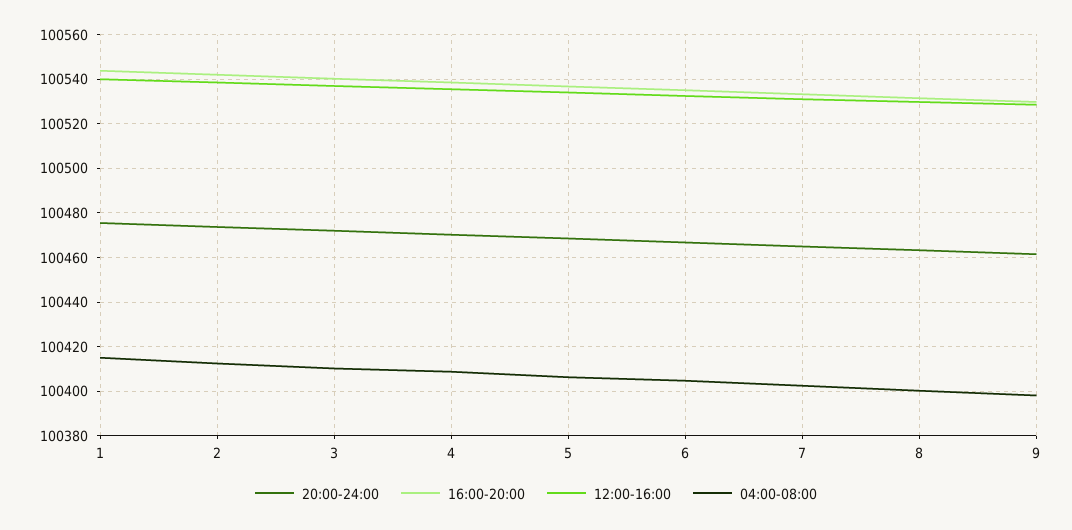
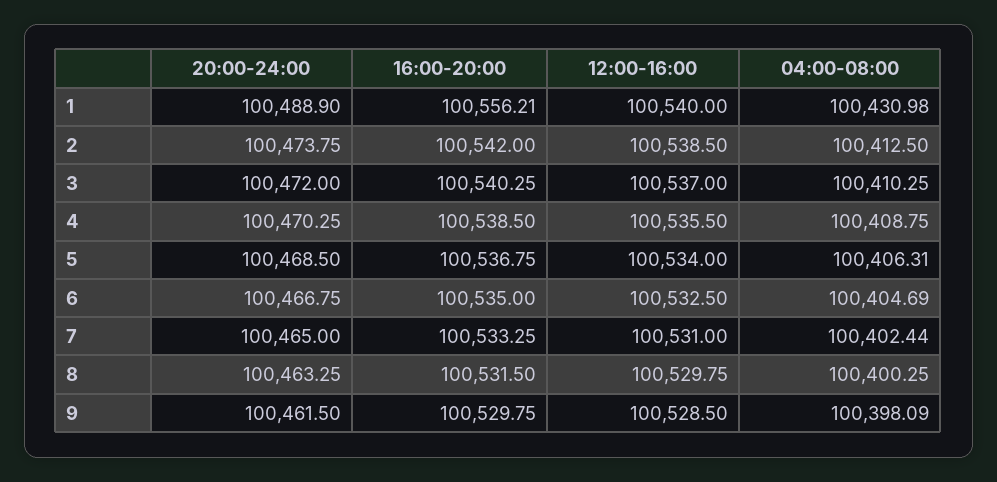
20:00-24:00, 1: 100475 -> 100488.9
16:00-20:00, 1: 100545 -> 100556.21
04:00-08:00, 1: 100415 -> 100430.98

